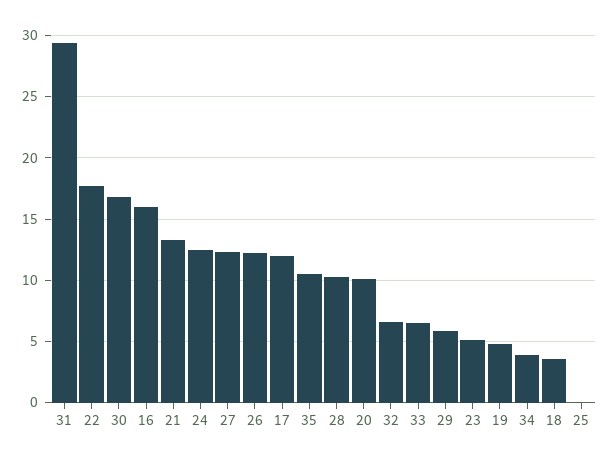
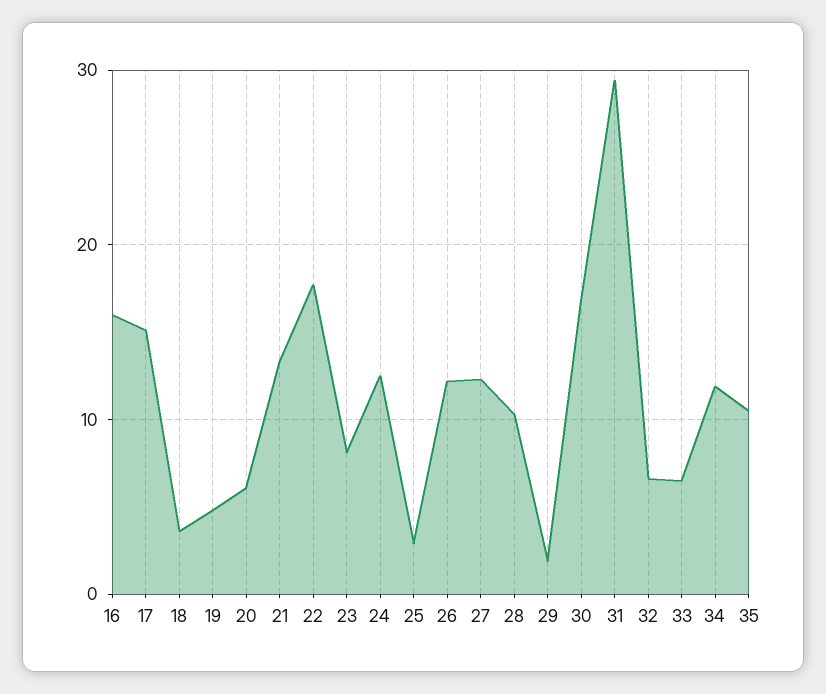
17: 12 -> 15
20: 10 -> 6
29: 6 -> 2
23: 5 -> 8
34: 4 -> 12
25: 0 -> 3

